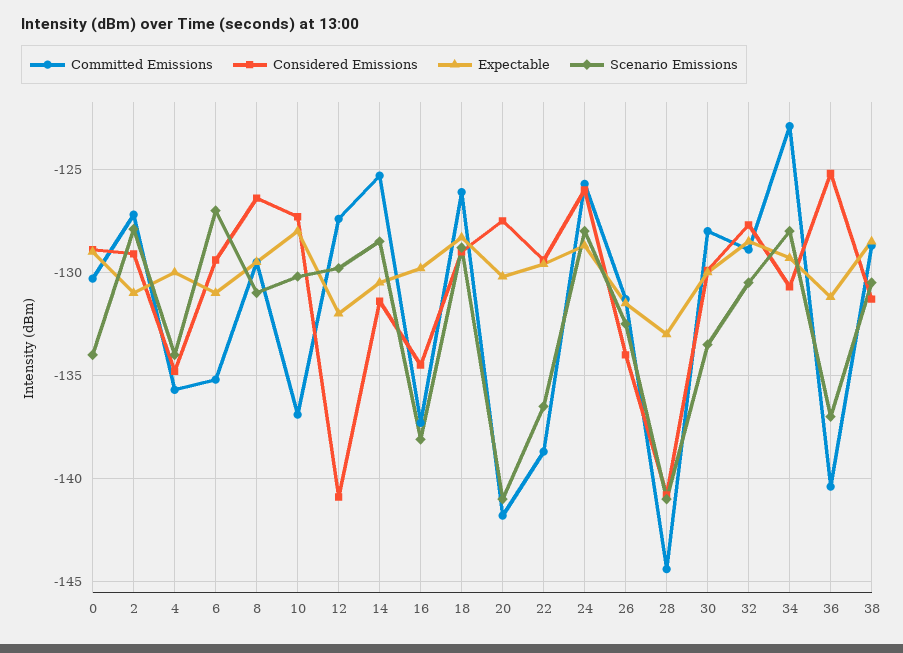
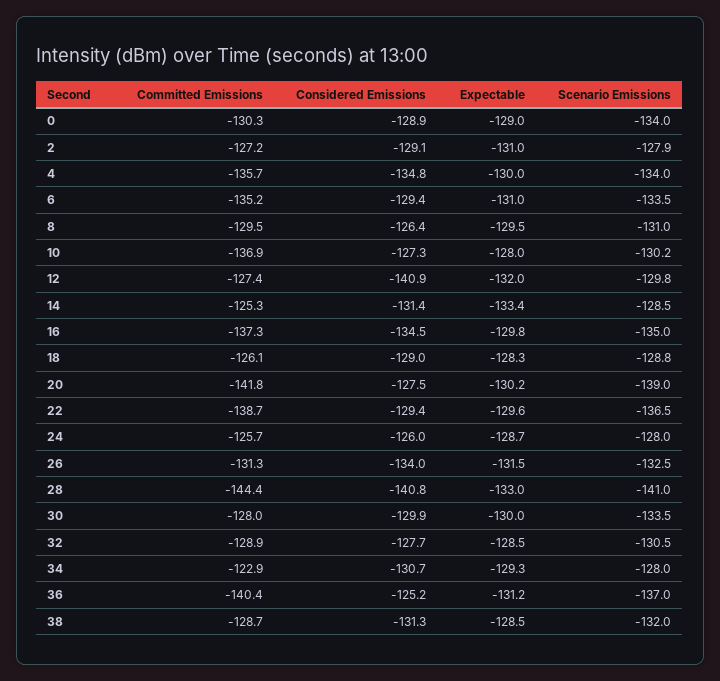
Scenario Emissions, 6: -127 -> -133.5
Expectable, 14: -130.5 -> -133.4
Scenario Emissions, 16: -138 -> -135
Scenario Emissions, 20: -141 -> -139
Scenario Emissions, 38: -130.5 -> -132

